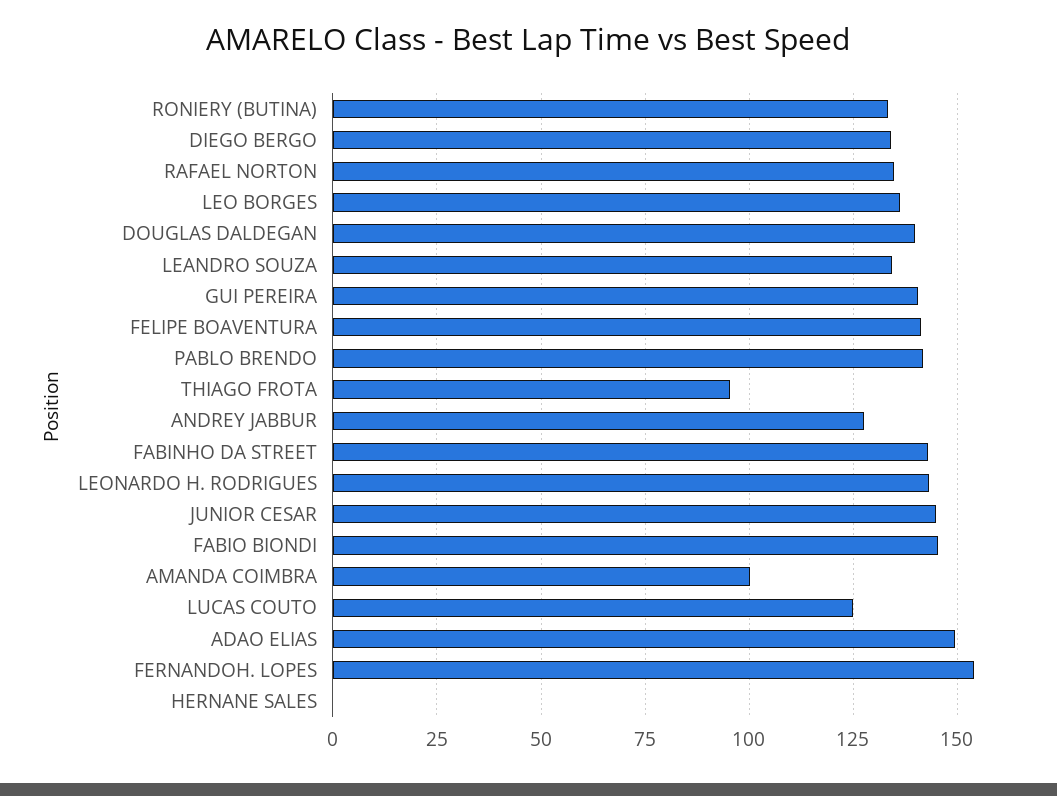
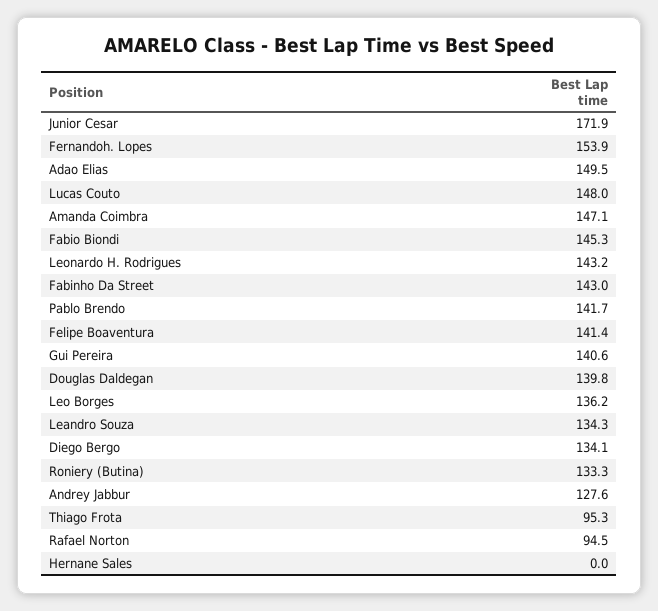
RAFAEL NORTON: 135 -> 94.5
JUNIOR CESAR: 145 -> 171.9
AMANDA COIMBRA: 100 -> 147.1
LUCAS COUTO: 125 -> 148

